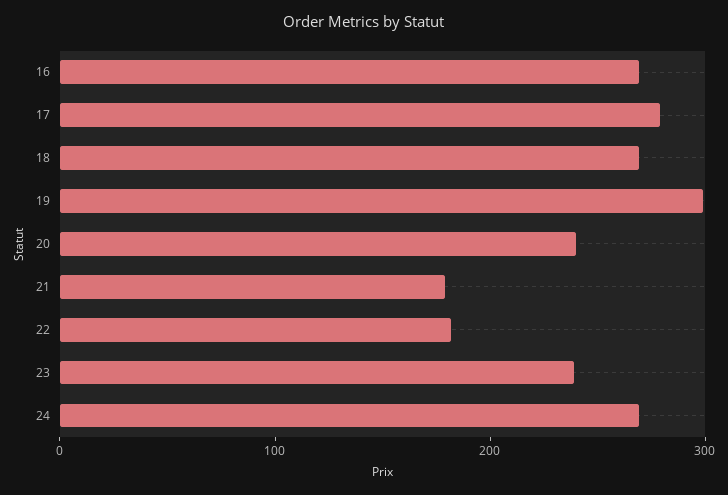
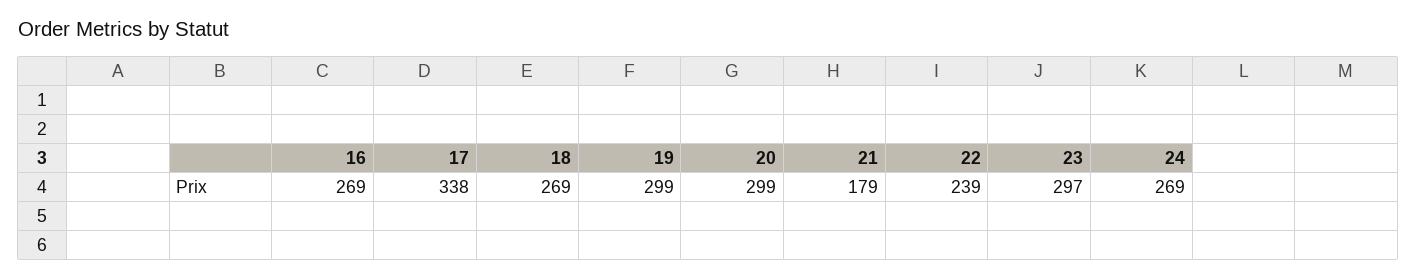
17: 280 -> 338
20: 240 -> 299
22: 180 -> 239
23: 240 -> 297

